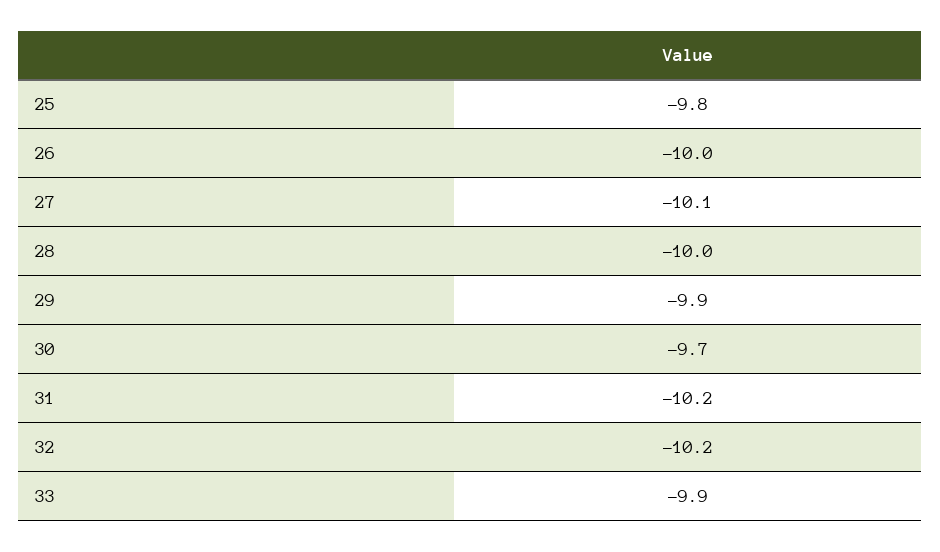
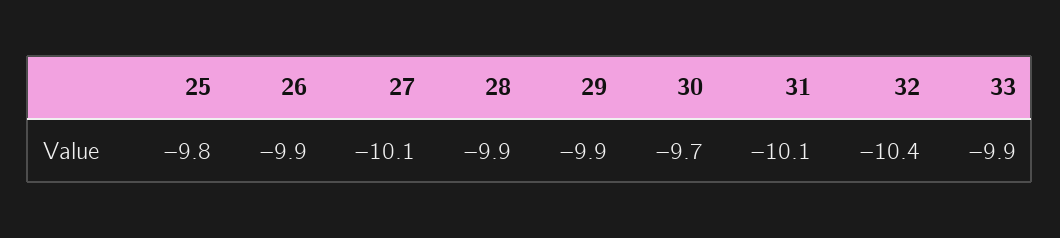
26: -10 -> -9.9
28: -10 -> -9.9
31: -10.2 -> -10.1
32: -10.2 -> -10.4

